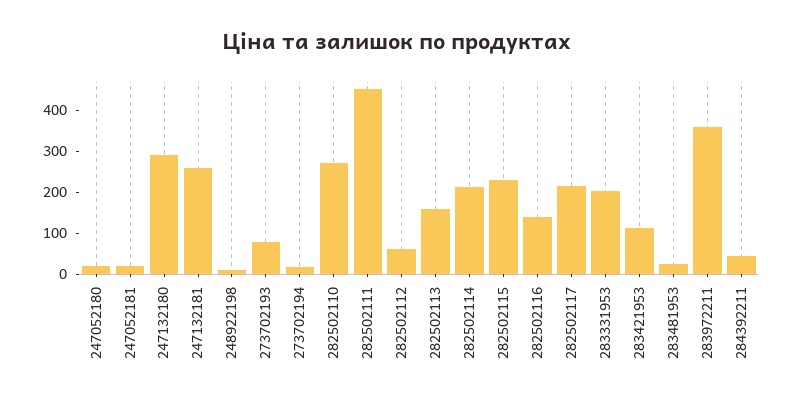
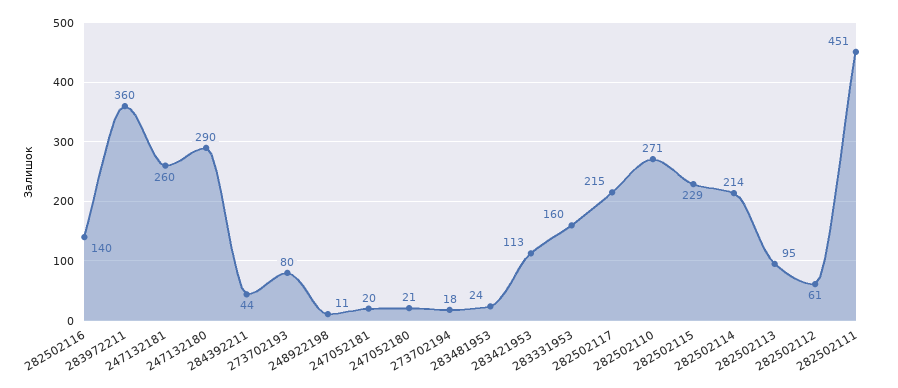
282502113: 160 -> 95
283331953: 200 -> 160

